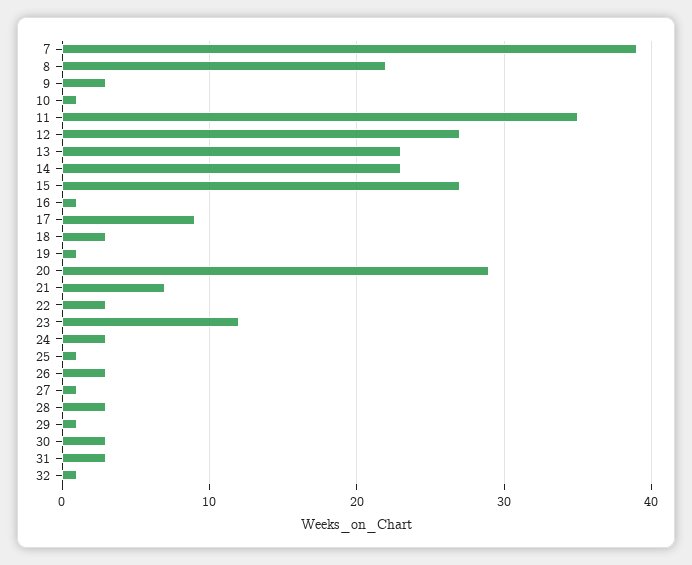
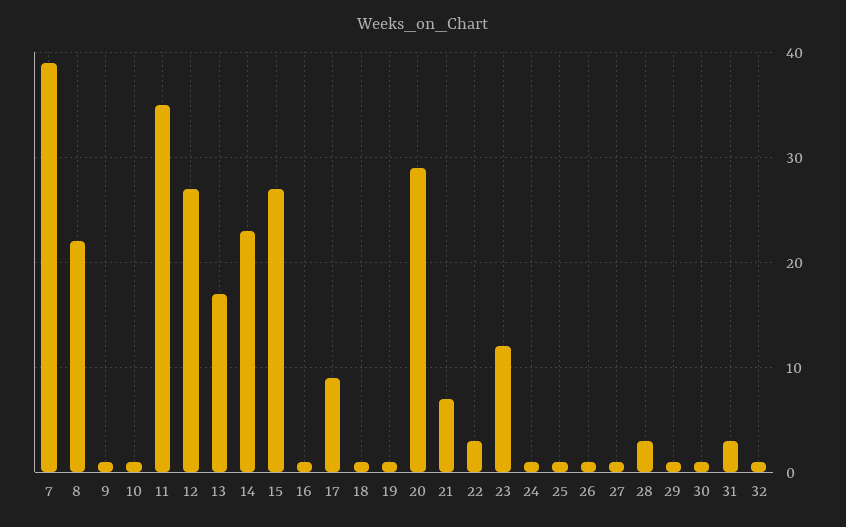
9: 3 -> 1
13: 23 -> 17
18: 3 -> 1
24: 3 -> 1
26: 3 -> 1
30: 3 -> 1

